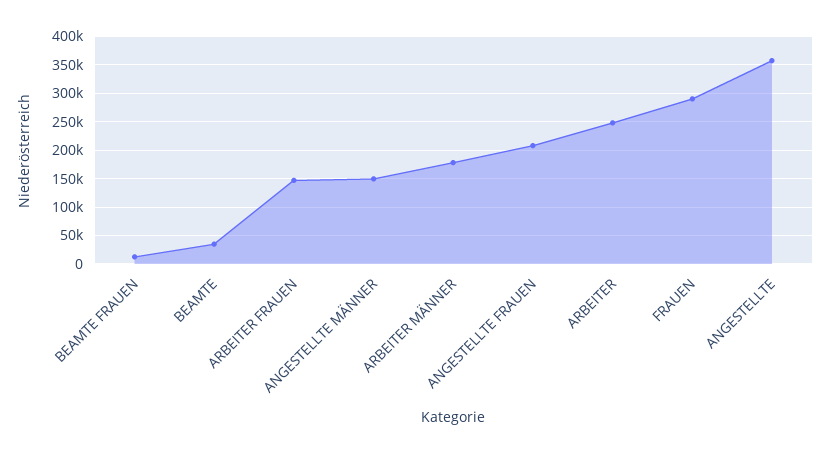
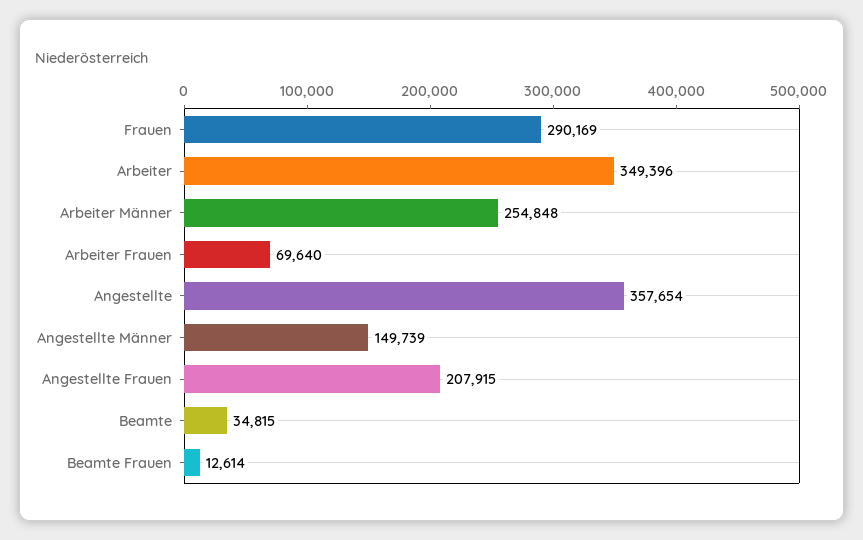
ARBEITER FRAUEN: 150000 -> 69640
ARBEITER MÄNNER: 175000 -> 254848
ARBEITER: 250000 -> 349396

